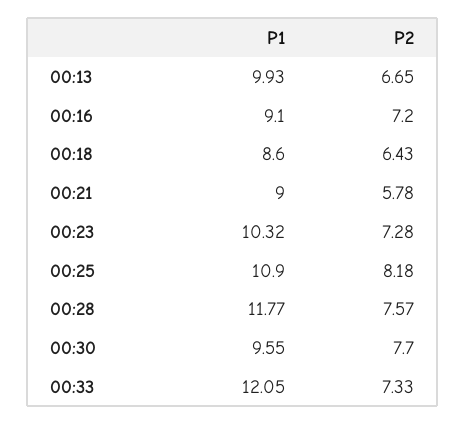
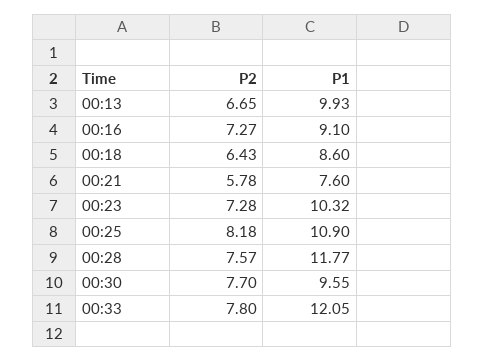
P2, 00:16: 7.2 -> 7.27
P1, 00:21: 9 -> 7.6
P2, 00:33: 7.33 -> 7.8

